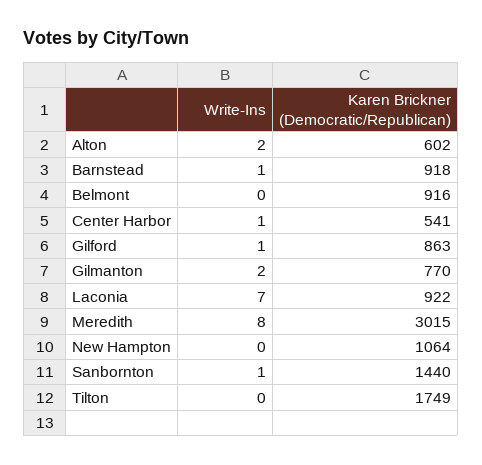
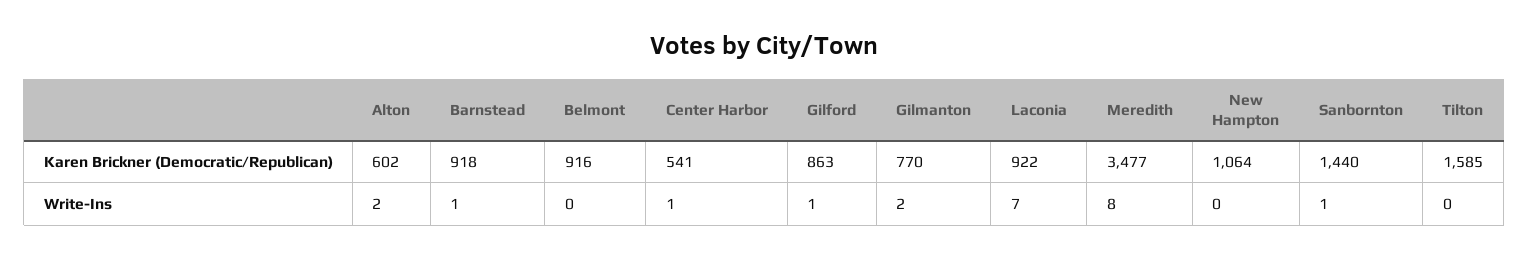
Karen Brickner (Democratic/Republican), Meredith: 3015 -> 3477
Karen Brickner (Democratic/Republican), Tilton: 1749 -> 1585

